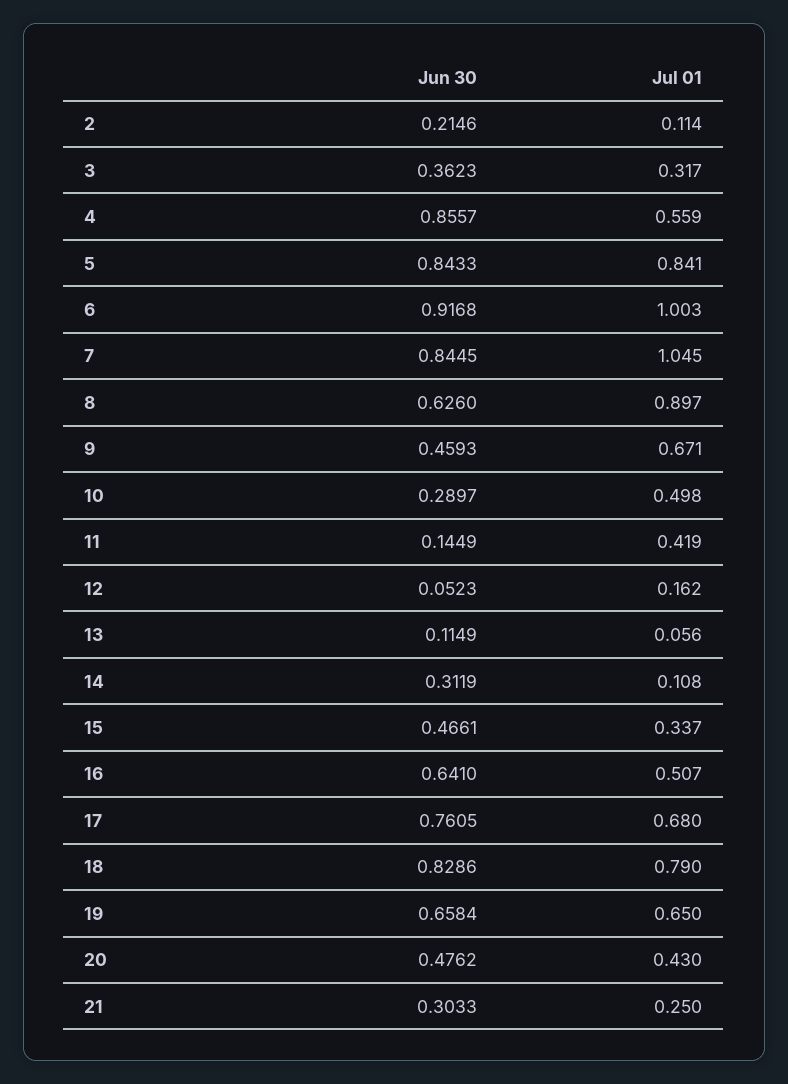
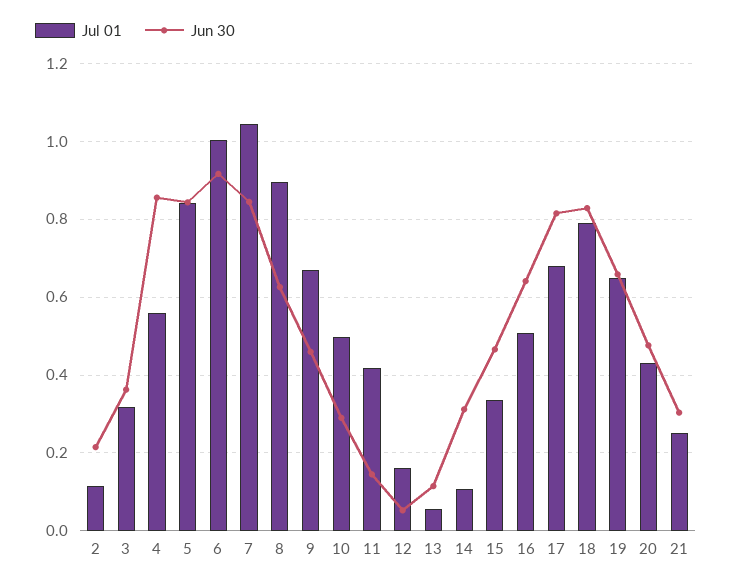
Jun 30, 17: 0.7605 -> 0.82

